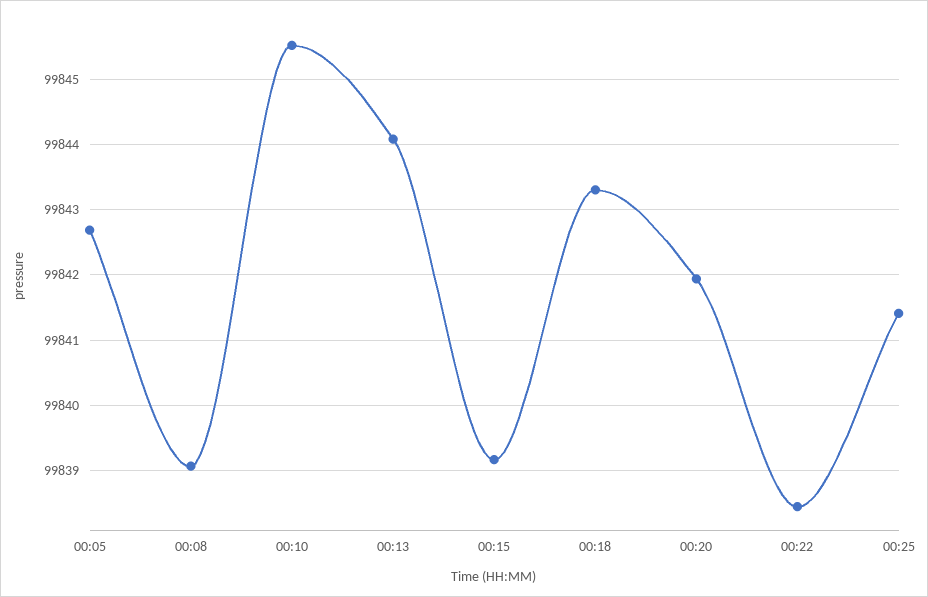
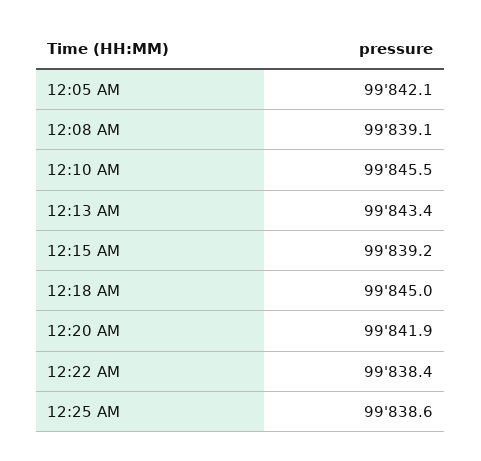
00:05: 99842.7 -> 99842.1
00:13: 99844.1 -> 99843.4
00:18: 99843.3 -> 99845
00:25: 99841.4 -> 99838.6

